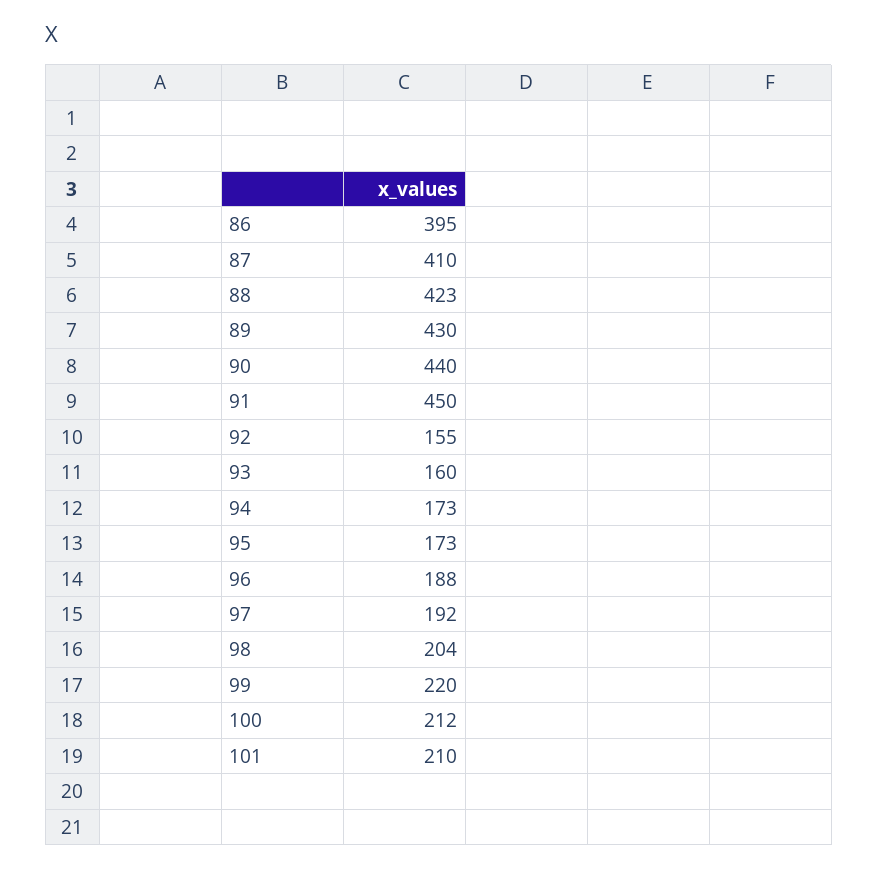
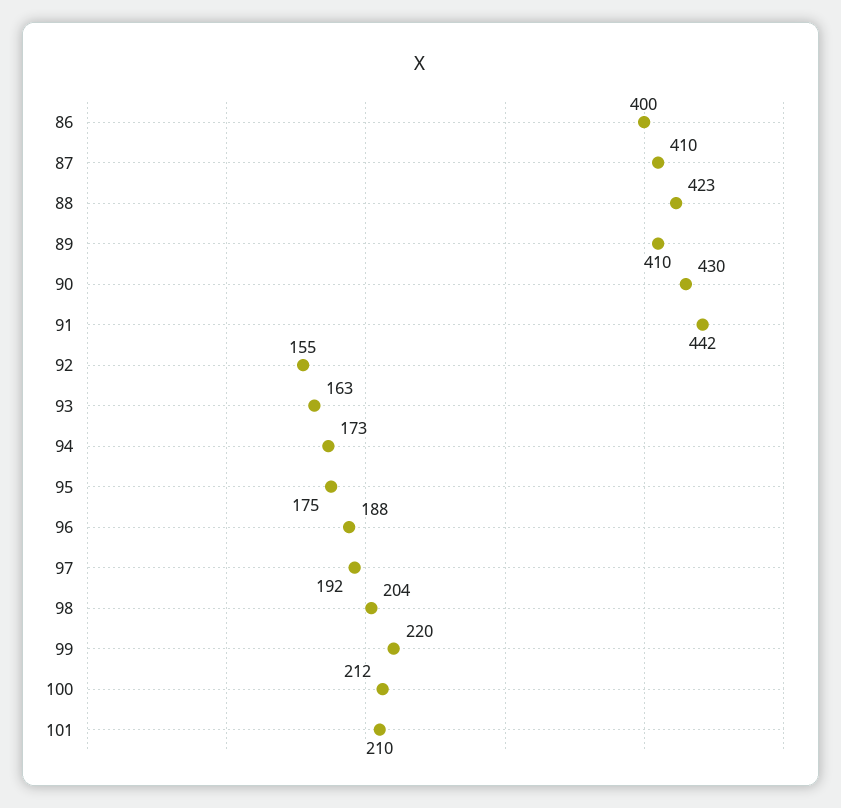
86: 395 -> 400
89: 430 -> 410
90: 440 -> 430
91: 450 -> 442
93: 160 -> 163
95: 173 -> 175

